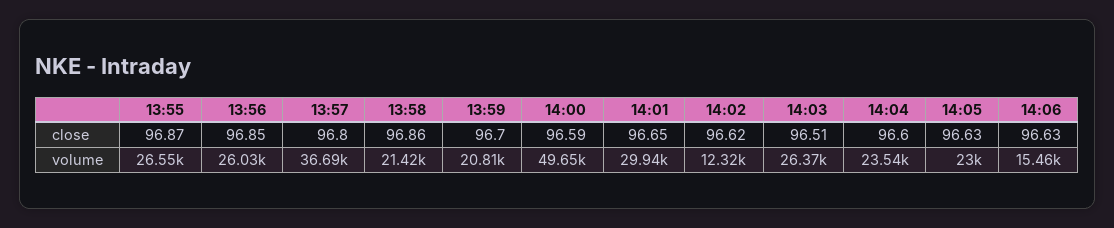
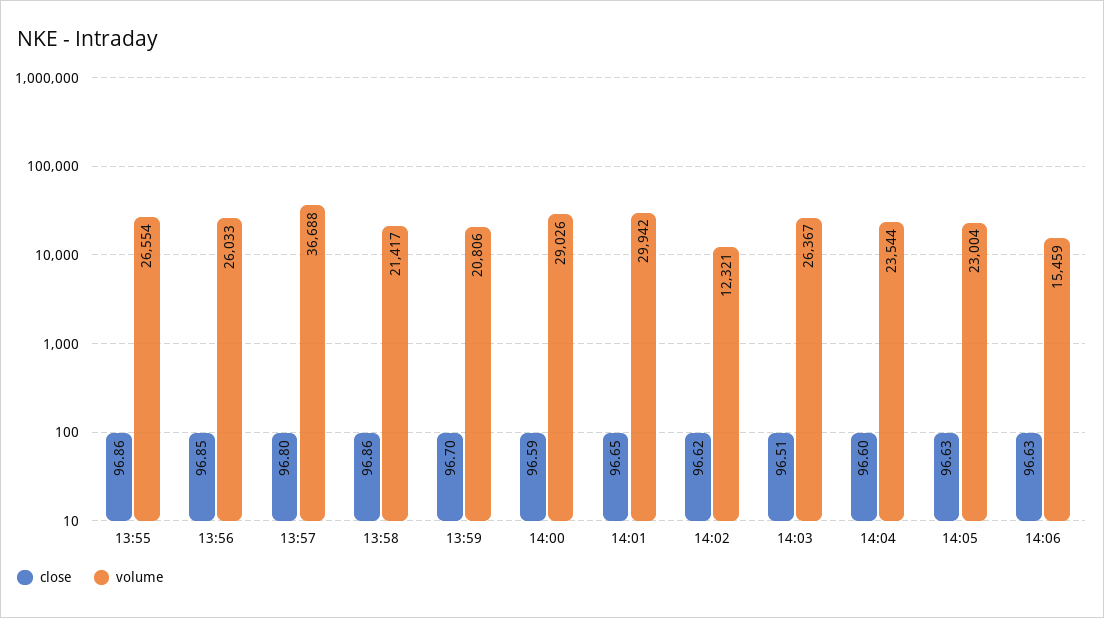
close, 13:55: 96.87 -> 96.86
volume, 14:00: 49650 -> 29026

